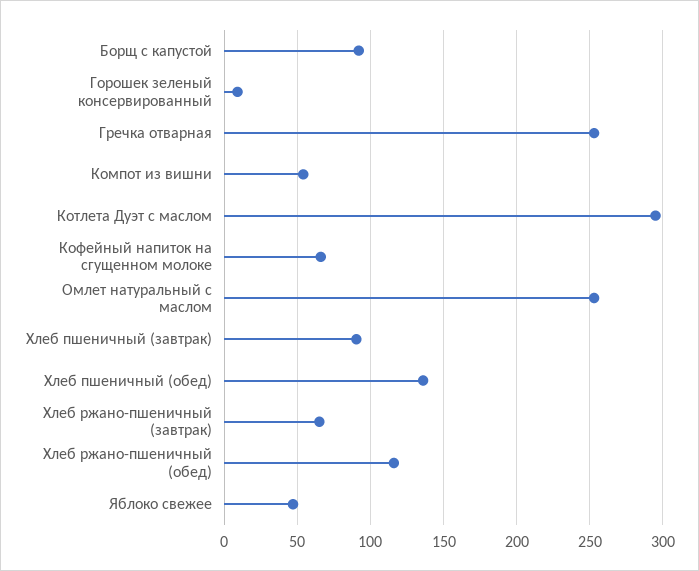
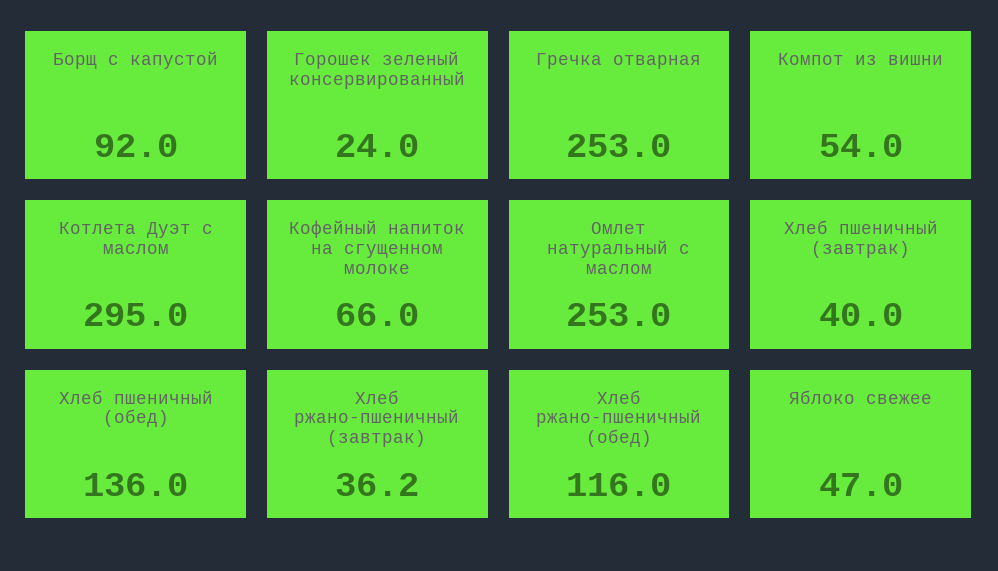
Горошек зеленый консервированный: 10 -> 24
Хлеб пшеничный (завтрак): 90 -> 40
Хлеб ржано-пшеничный (завтрак): 65 -> 36.2

